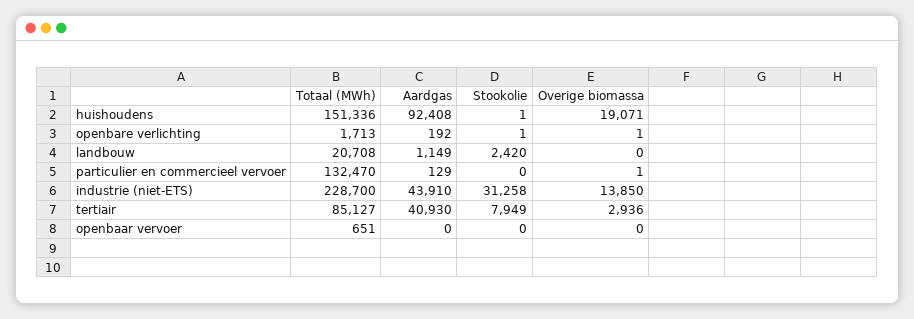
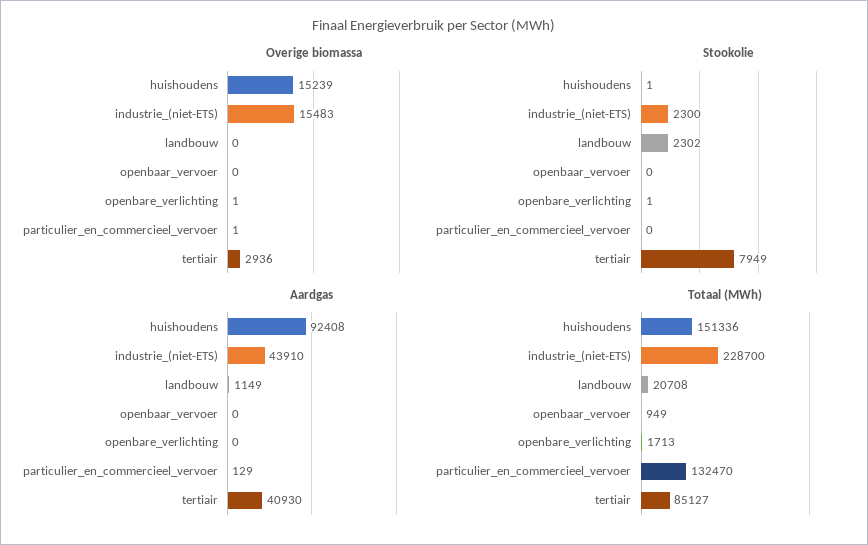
Overige biomassa, huishoudens: 19071 -> 15239
Aardgas, openbare verlichting: 192 -> 0
Stookolie, landbouw: 2420 -> 2302
Stookolie, industrie (niet-ETS): 31258 -> 2300
Overige biomassa, industrie (niet-ETS): 13850 -> 15483
Totaal (MWh), openbaar vervoer: 651 -> 949

